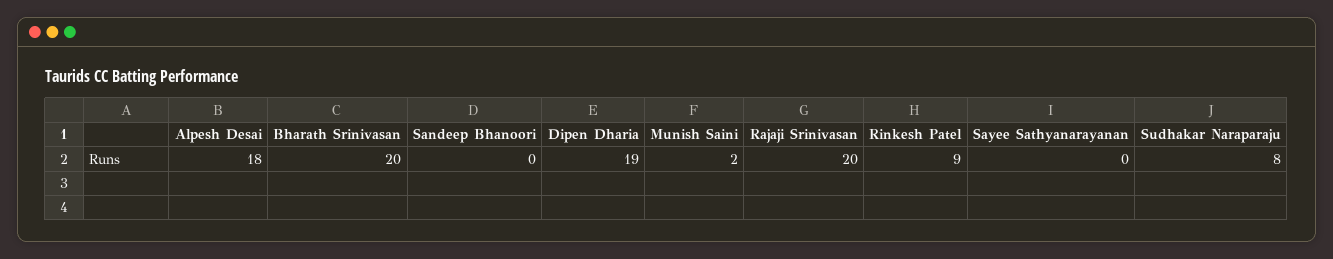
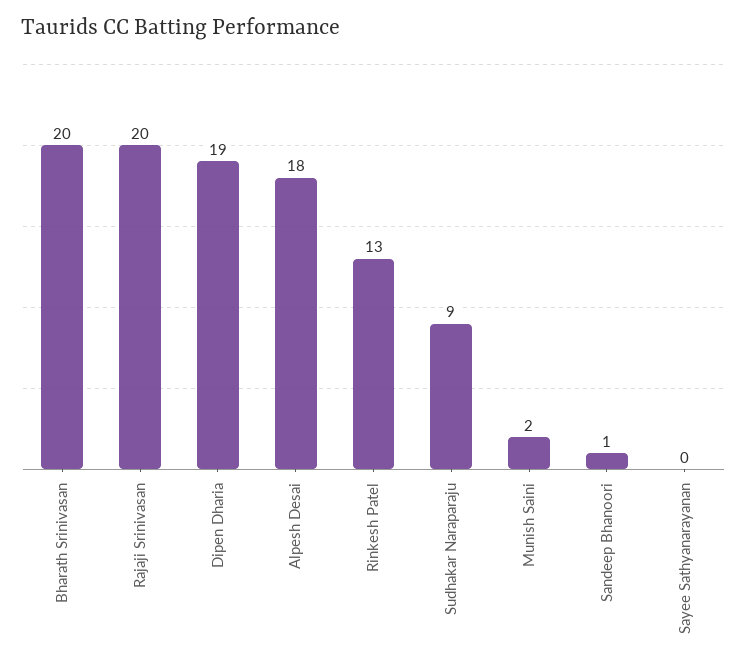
Sandeep Bhanoori: 0 -> 1
Rinkesh Patel: 9 -> 13
Sudhakar Naraparaju: 8 -> 9

